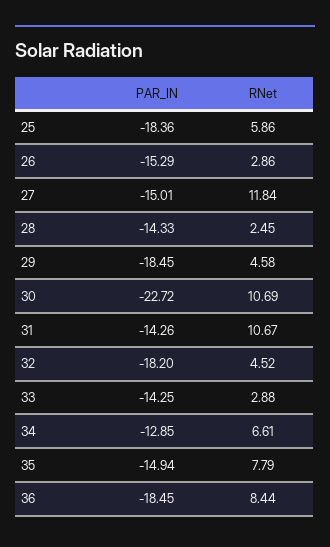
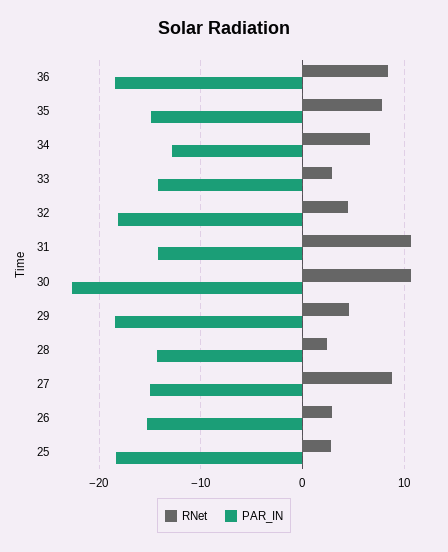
RNet, 25: 5.86 -> 3
RNet, 27: 11.84 -> 9

